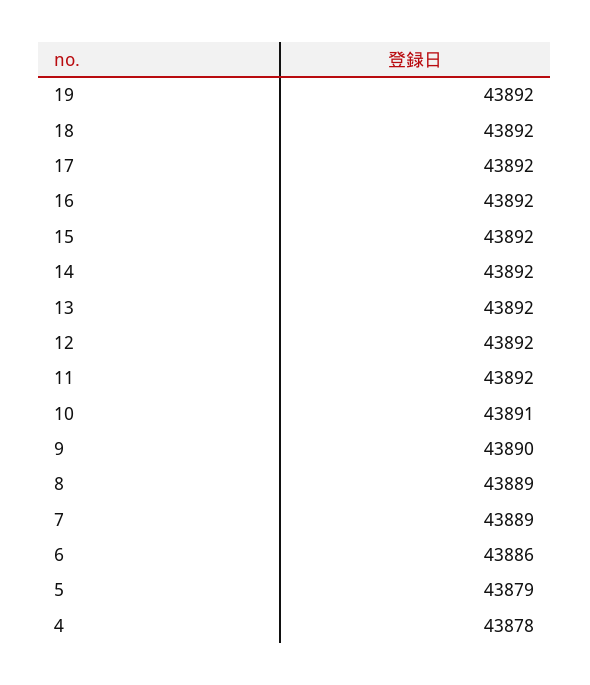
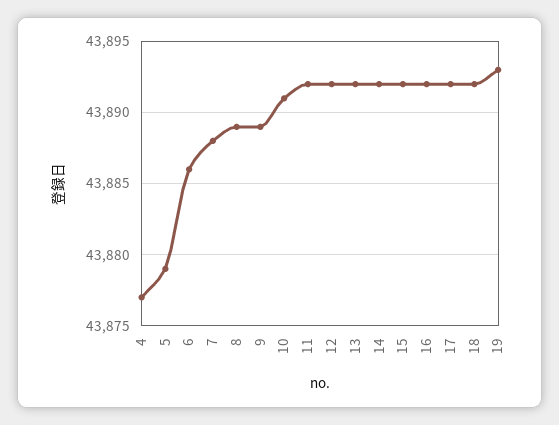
19: 43892 -> 43893
9: 43890 -> 43889
7: 43889 -> 43888
4: 43878 -> 43877

